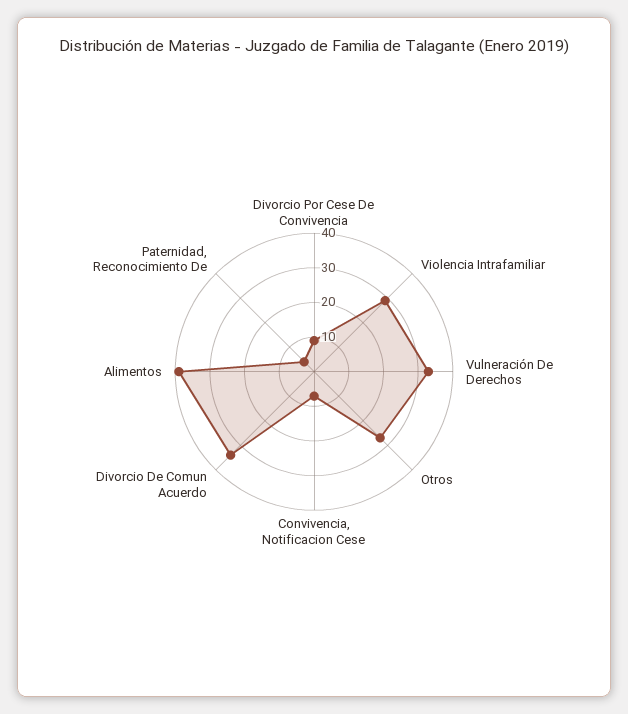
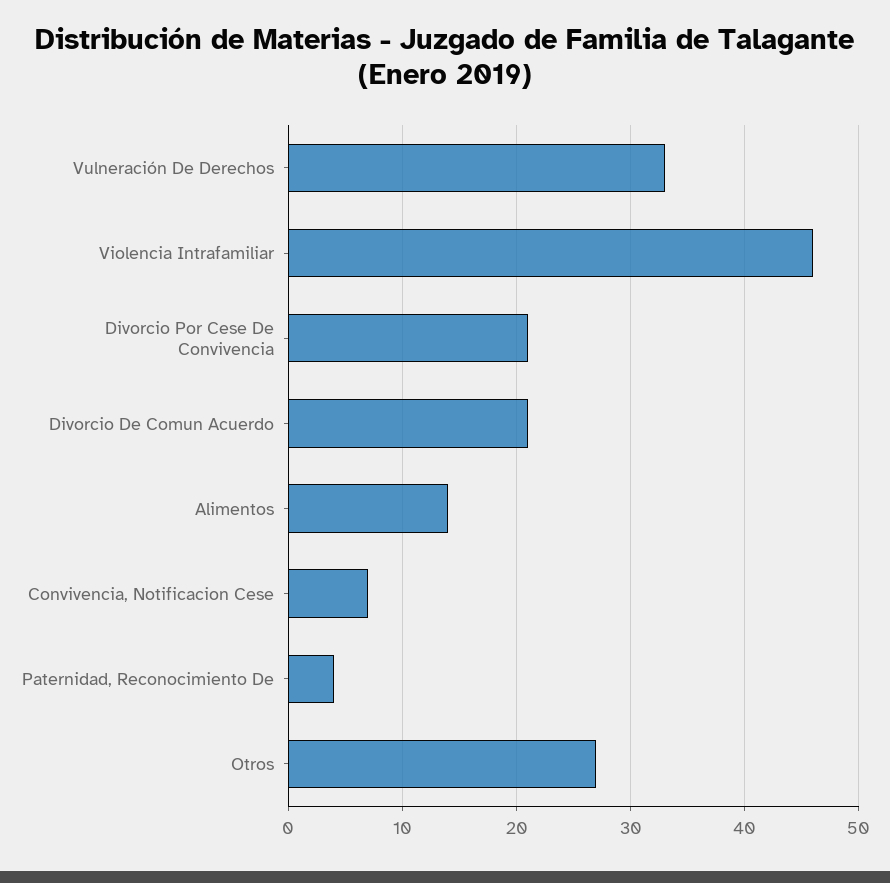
Divorcio Por Cese De Convivencia: 10 -> 21
Violencia Intrafamiliar: 30 -> 46
Divorcio De Comun Acuerdo: 35 -> 21
Alimentos: 40 -> 14

